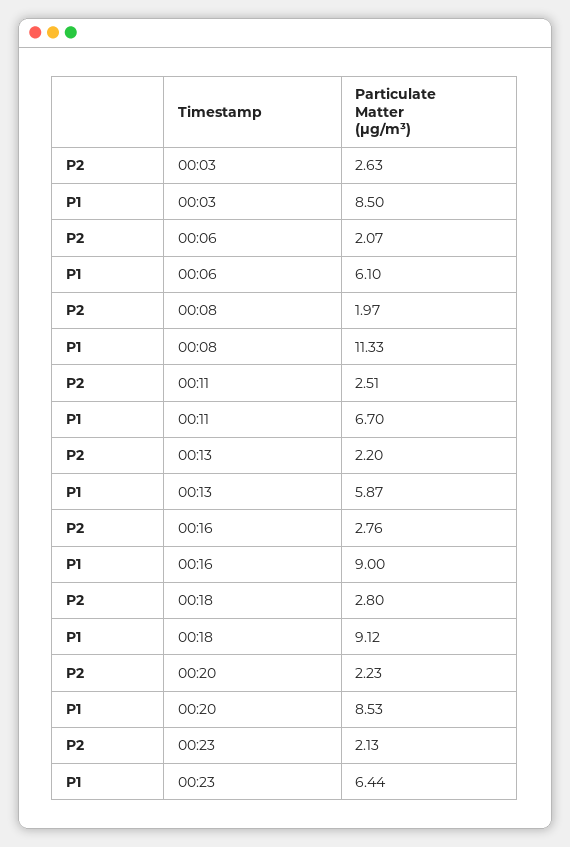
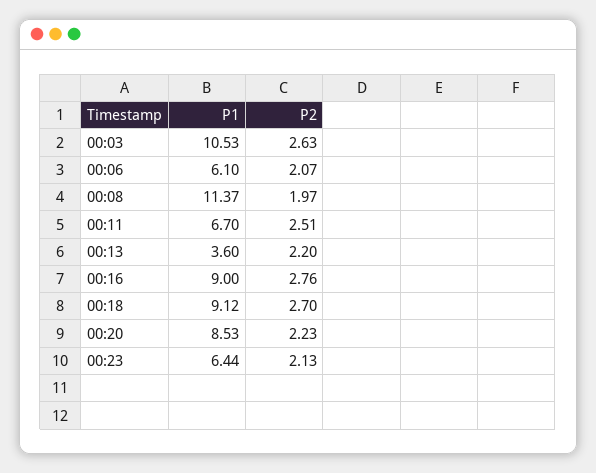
P1, 00:03: 8.5 -> 10.53
P1, 00:08: 11.33 -> 11.37
P1, 00:13: 5.87 -> 3.6
P2, 00:18: 2.8 -> 2.7

